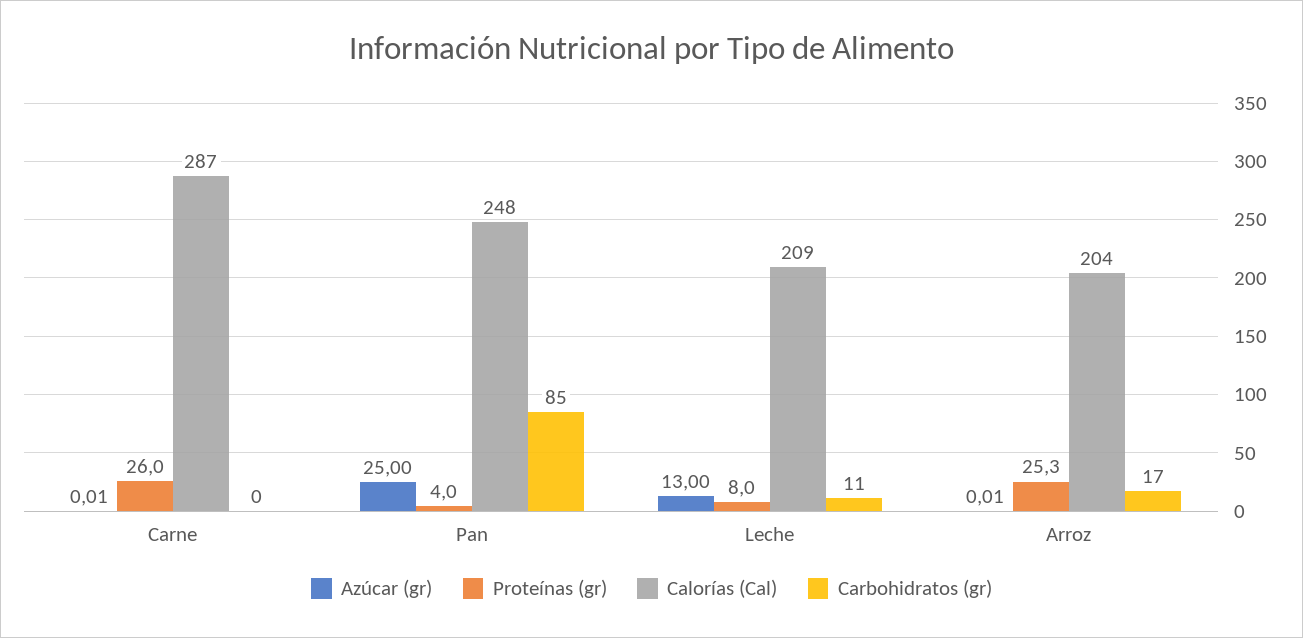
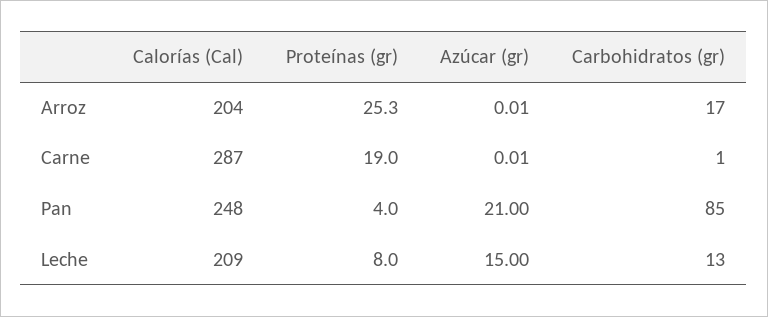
Proteínas (gr), Carne: 26 -> 19
Carbohidratos (gr), Carne: 0 -> 1
Azúcar (gr), Pan: 25 -> 21
Azúcar (gr), Leche: 13 -> 15
Carbohidratos (gr), Leche: 11 -> 13

